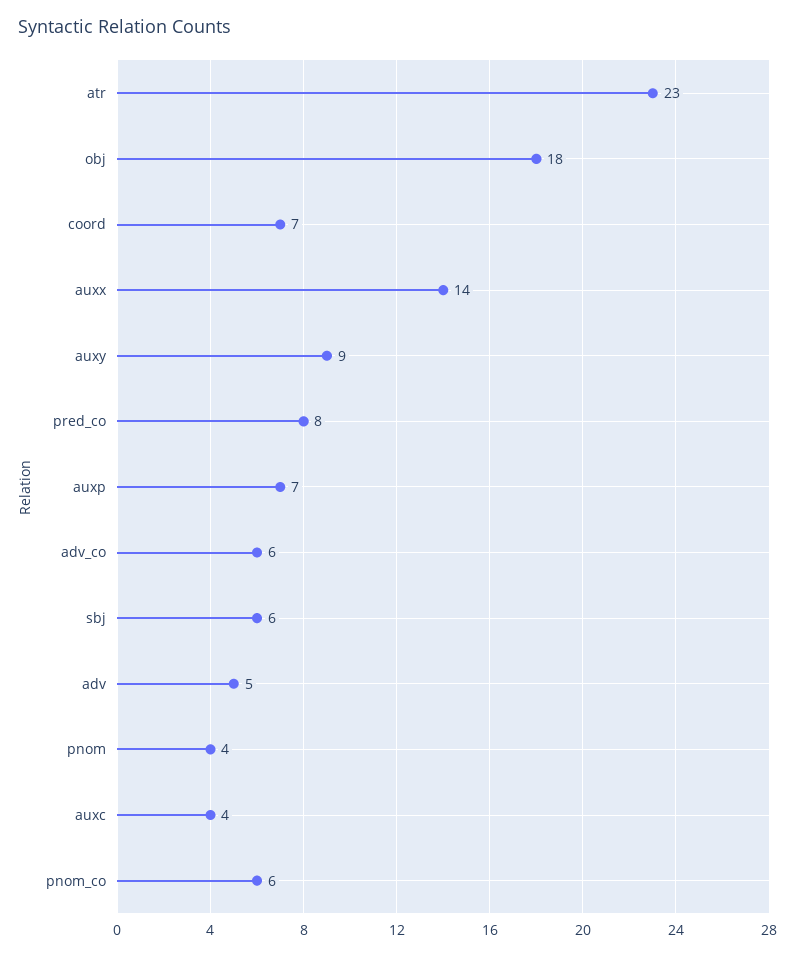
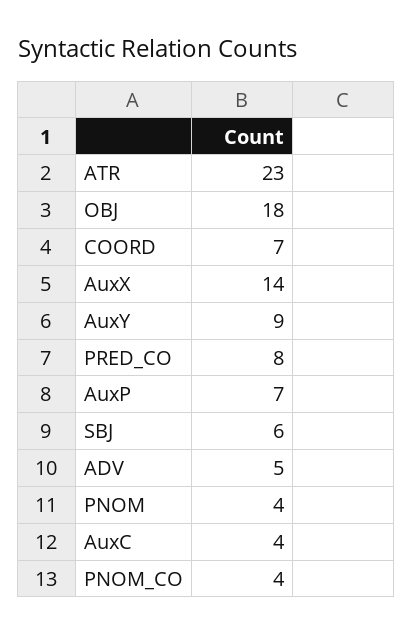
adv_co: 6 -> none
pnom_co: 6 -> 4

